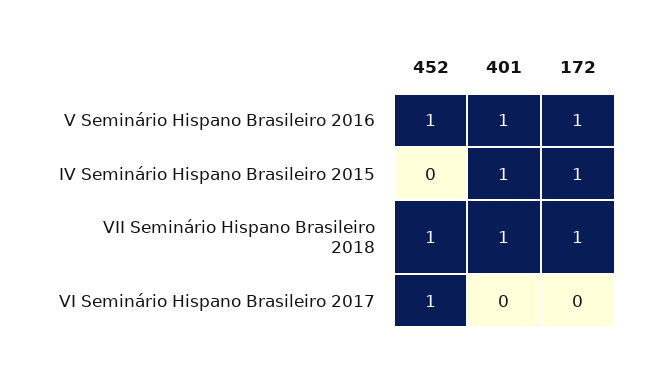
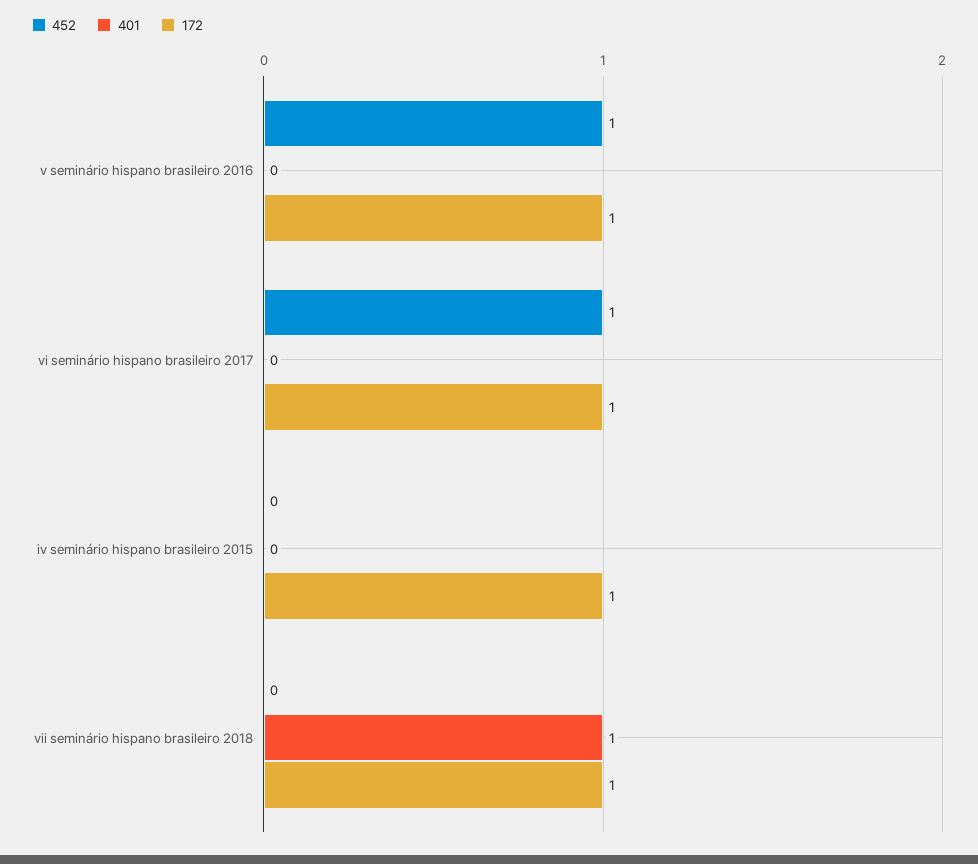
401, V Seminário Hispano Brasileiro 2016: 1 -> 0
401, IV Seminário Hispano Brasileiro 2015: 1 -> 0
452, VII Seminário Hispano Brasileiro 2018: 1 -> 0
172, VI Seminário Hispano Brasileiro 2017: 0 -> 1

